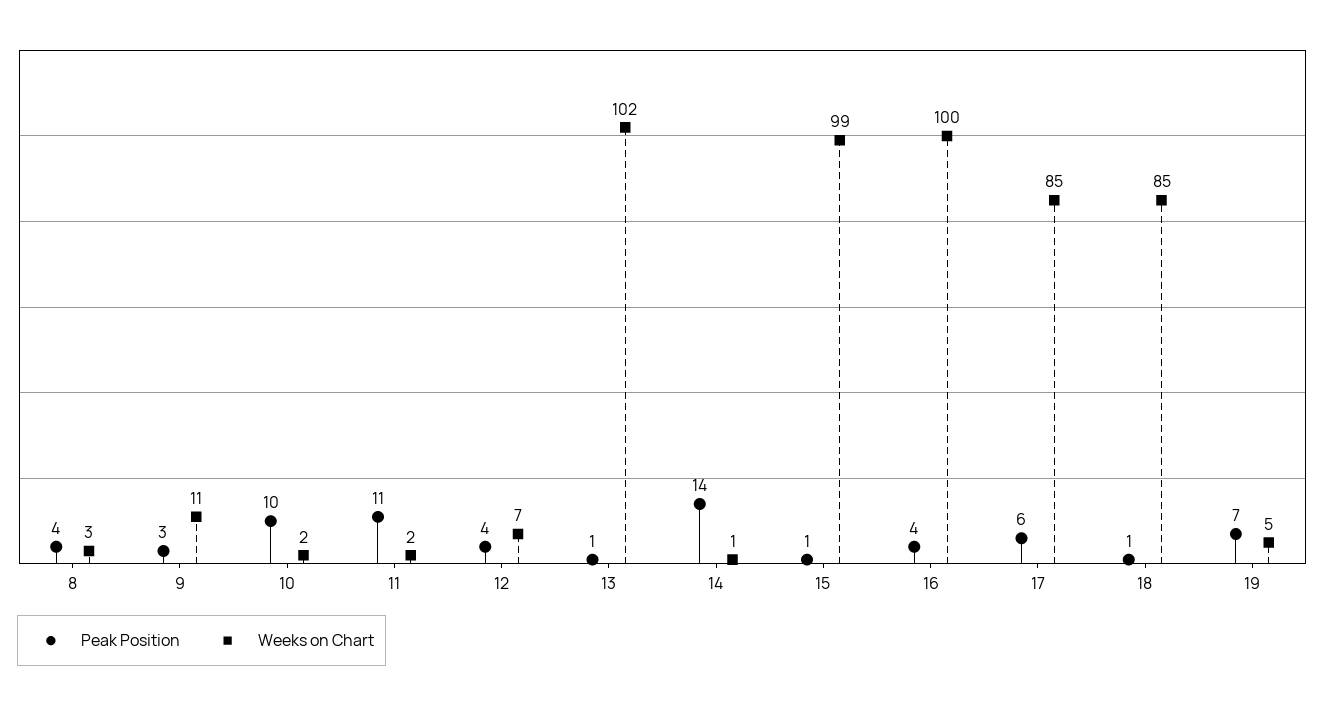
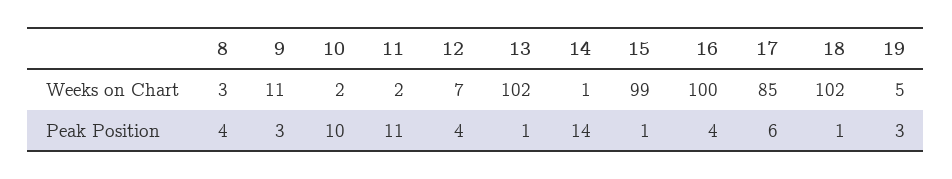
Weeks on Chart, 18: 85 -> 102
Peak Position, 19: 7 -> 3

